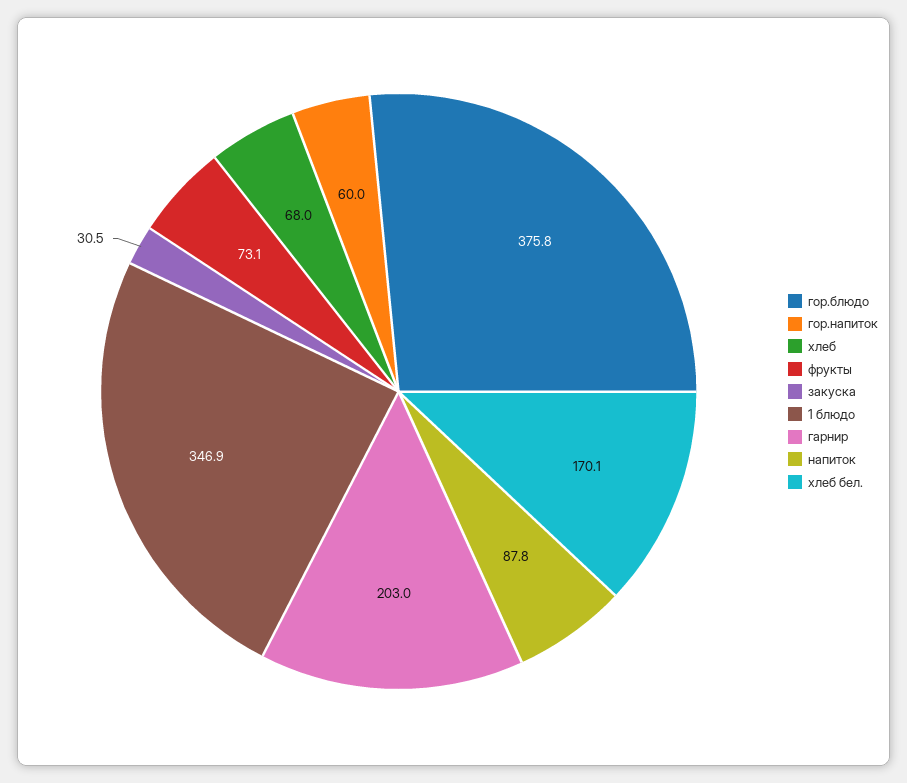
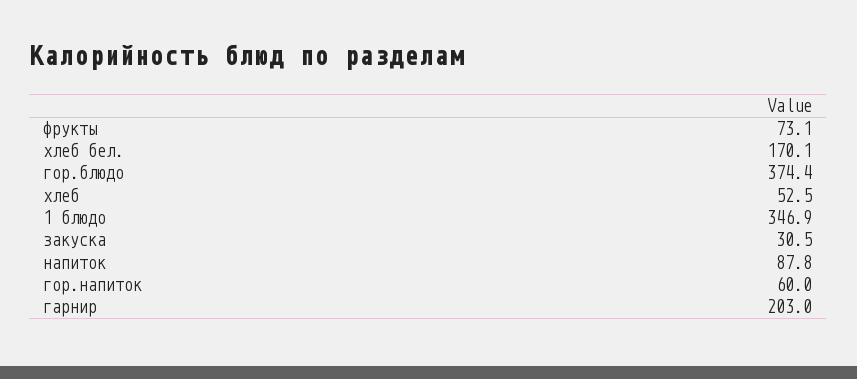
гор.блюдо: 375.8 -> 374.4
хлеб: 68 -> 52.5

